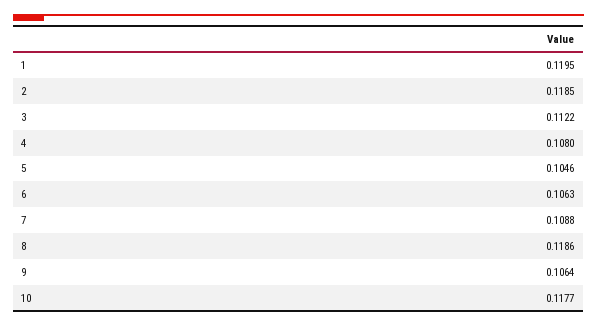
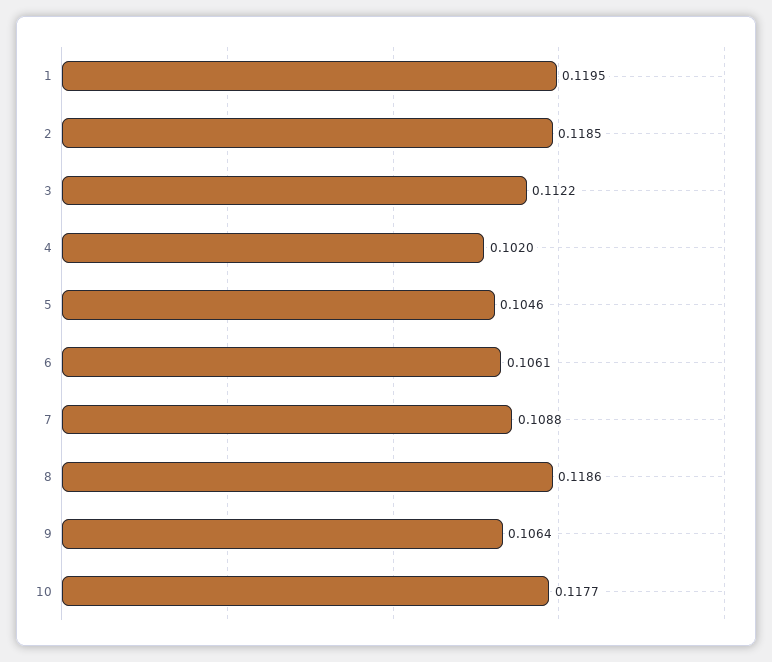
4: 0.108 -> 0.102
6: 0.1063 -> 0.1061

